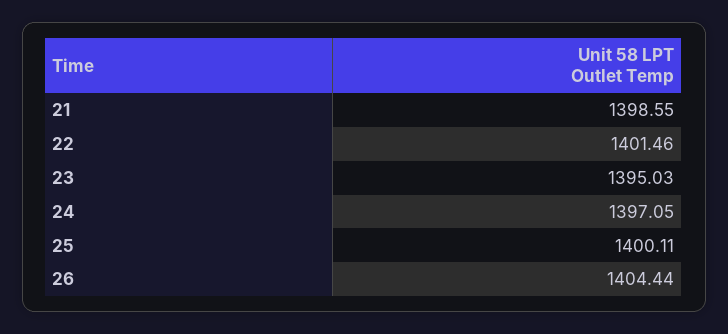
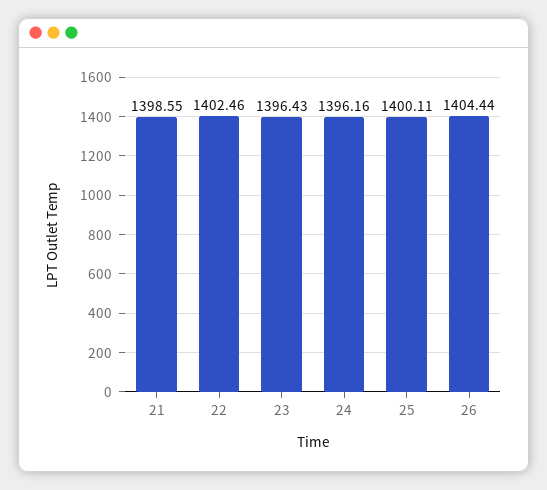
22: 1401.46 -> 1402.46
23: 1395.03 -> 1396.43
24: 1397.05 -> 1396.16

